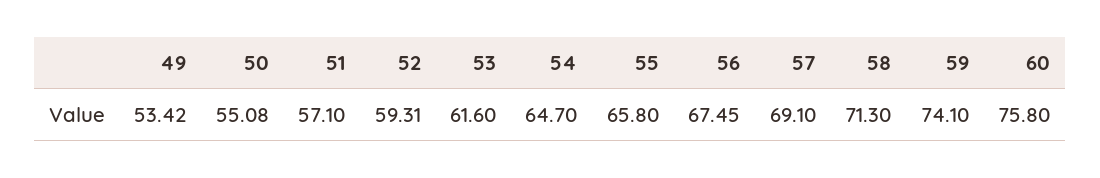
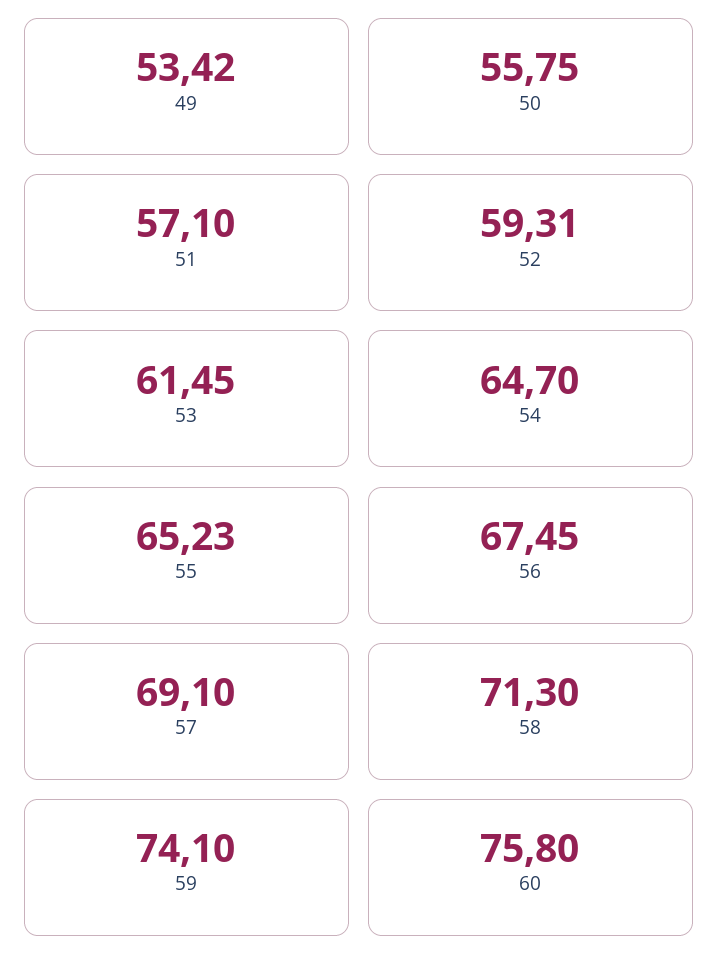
50: 55.08 -> 55.75
53: 61.6 -> 61.45
55: 65.8 -> 65.23

